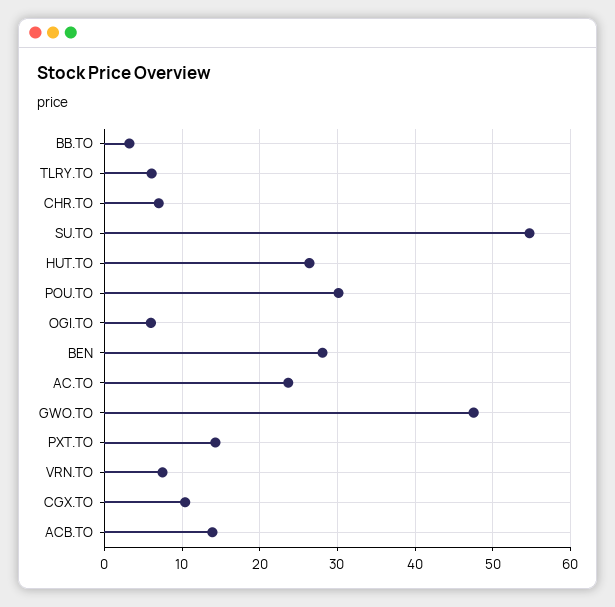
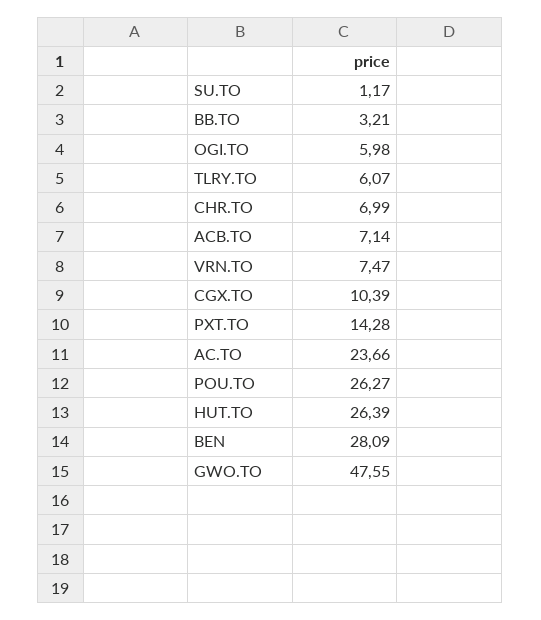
SU.TO: 55 -> 1.17
POU.TO: 30 -> 26.27
ACB.TO: 14 -> 7.14

